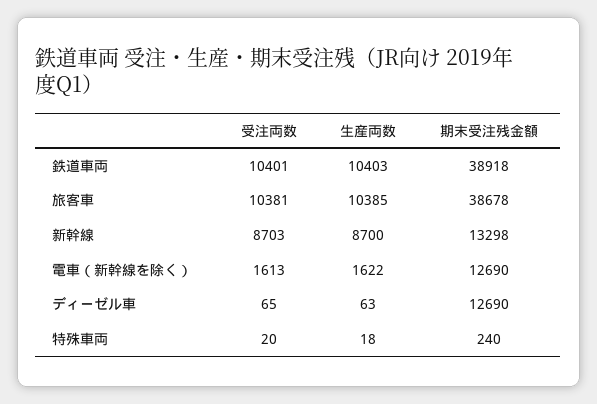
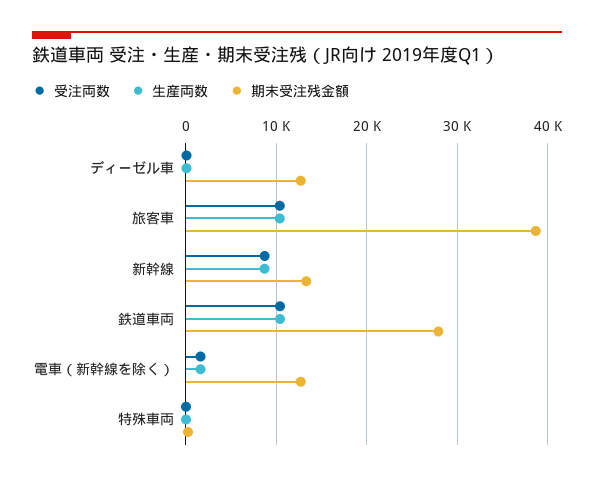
期末受注残金額, 鉄道車両: 38918 -> 28000

